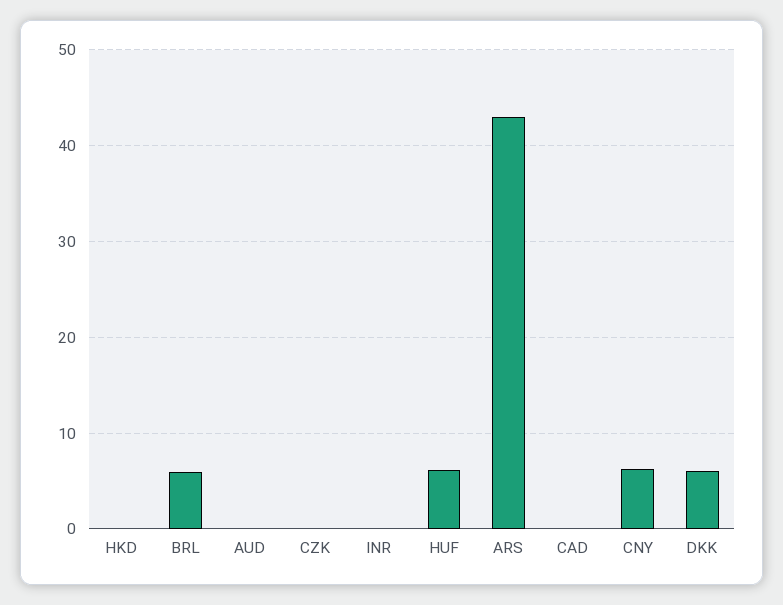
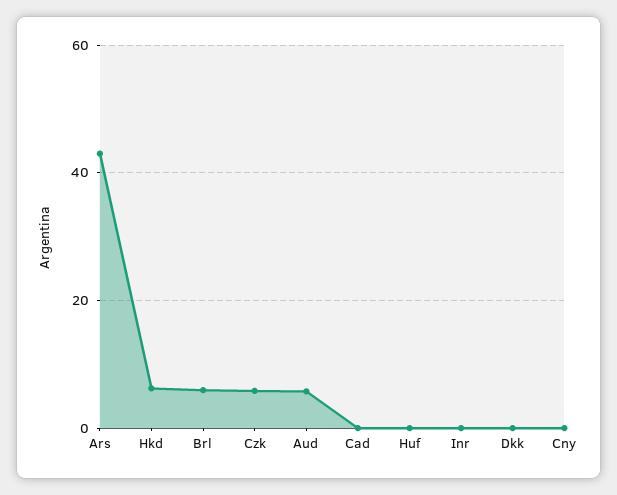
HKD: 0 -> 6
AUD: 0 -> 6
CZK: 0 -> 6
HUF: 6 -> 0
CNY: 6 -> 0
DKK: 6 -> 0

